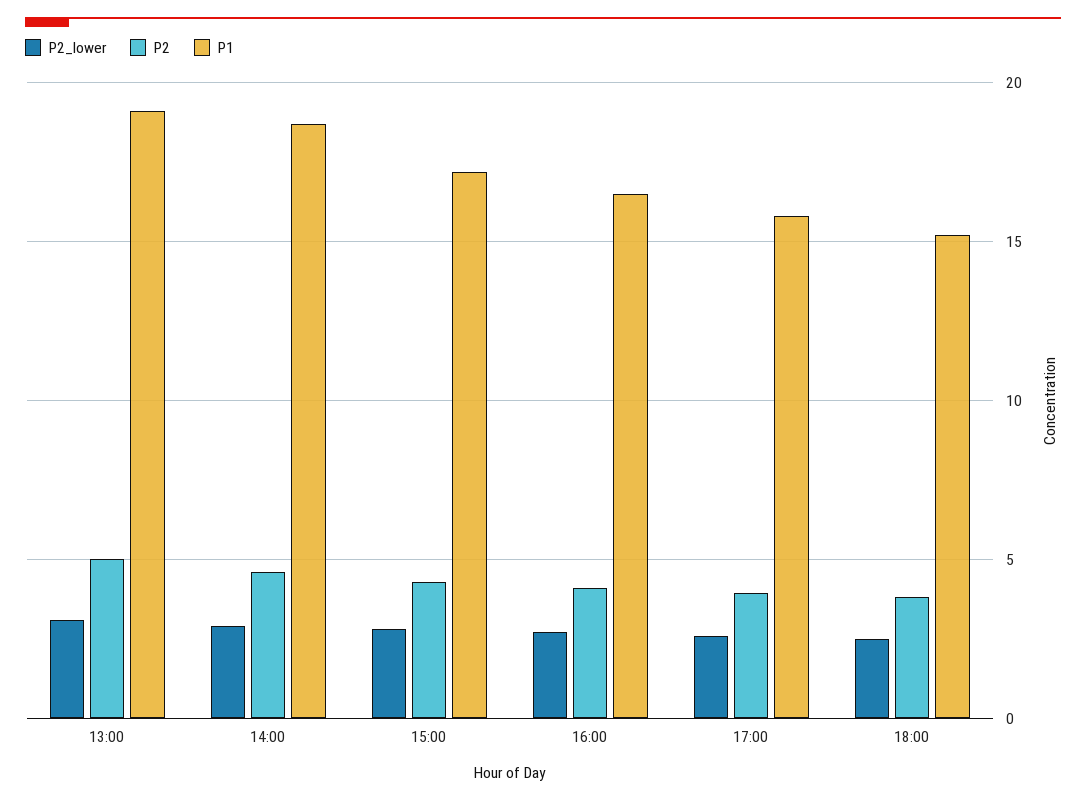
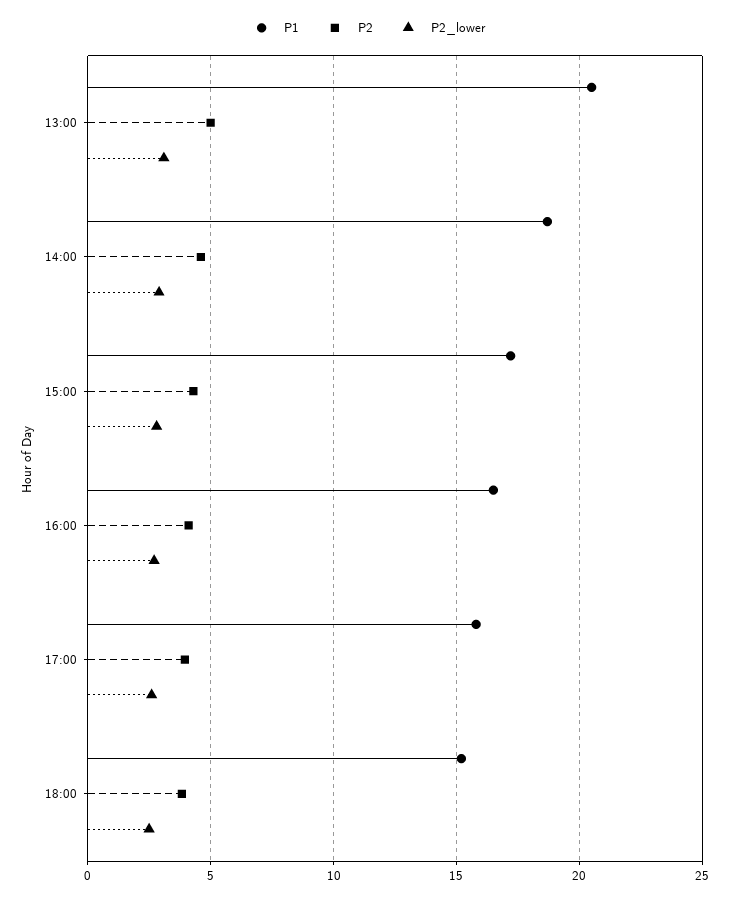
P1, 13:00: 19 -> 20.5

